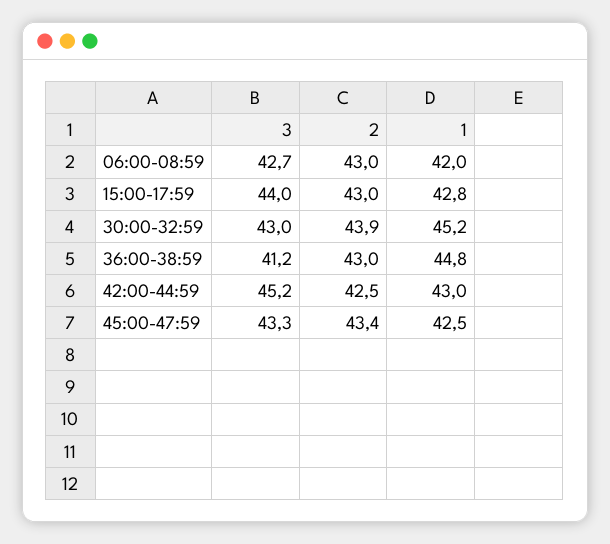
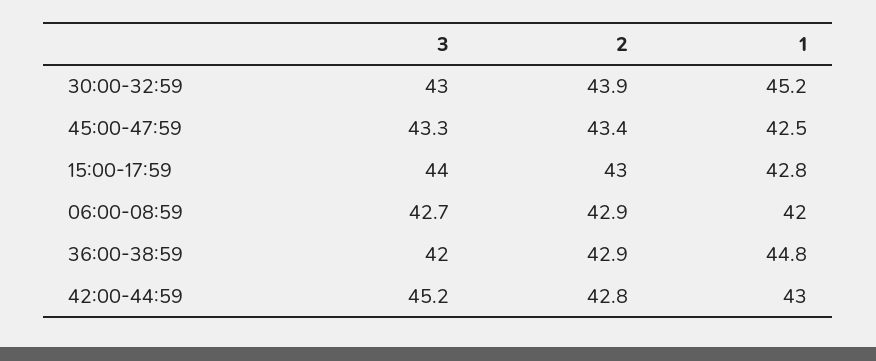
2, 06:00-08:59: 43 -> 42.9
3, 36:00-38:59: 41.2 -> 42
2, 36:00-38:59: 43 -> 42.9
2, 42:00-44:59: 42.5 -> 42.8

